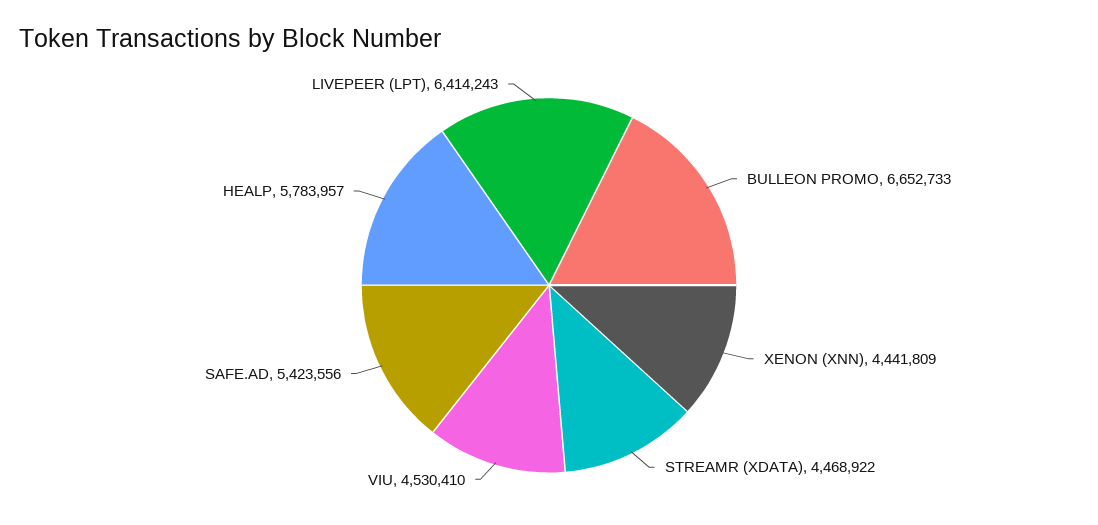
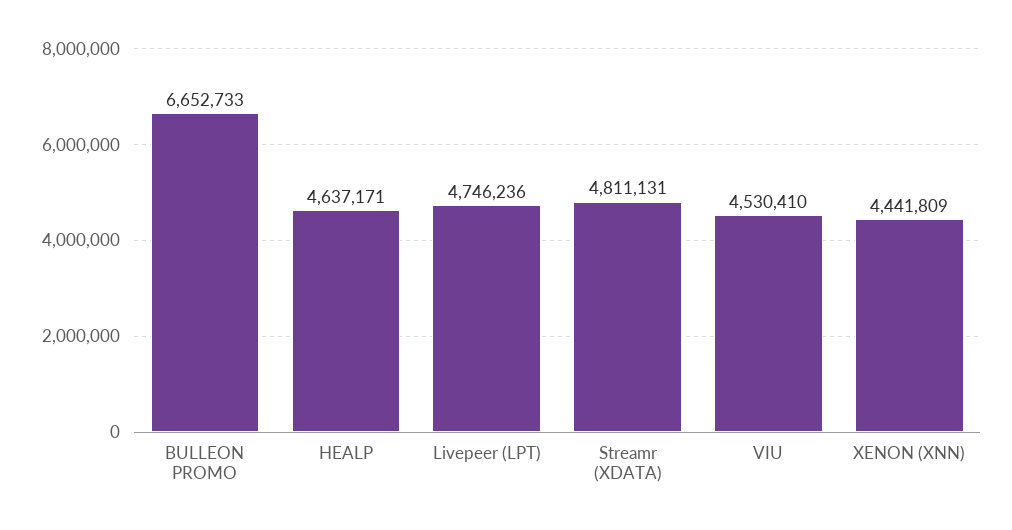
STREAMR (XDATA): 4468922 -> 4811131
SAFE.AD: 5423556 -> none
HEALP: 5783957 -> 4637171
LIVEPEER (LPT): 6414243 -> 4746236

